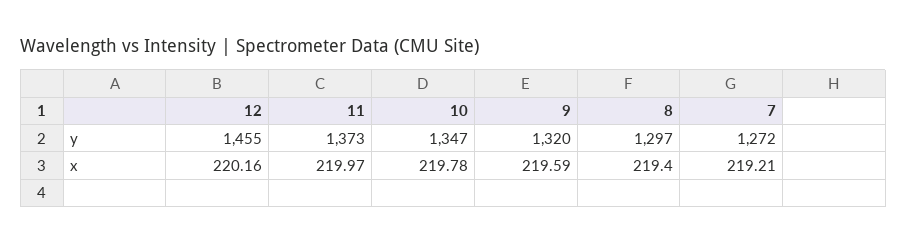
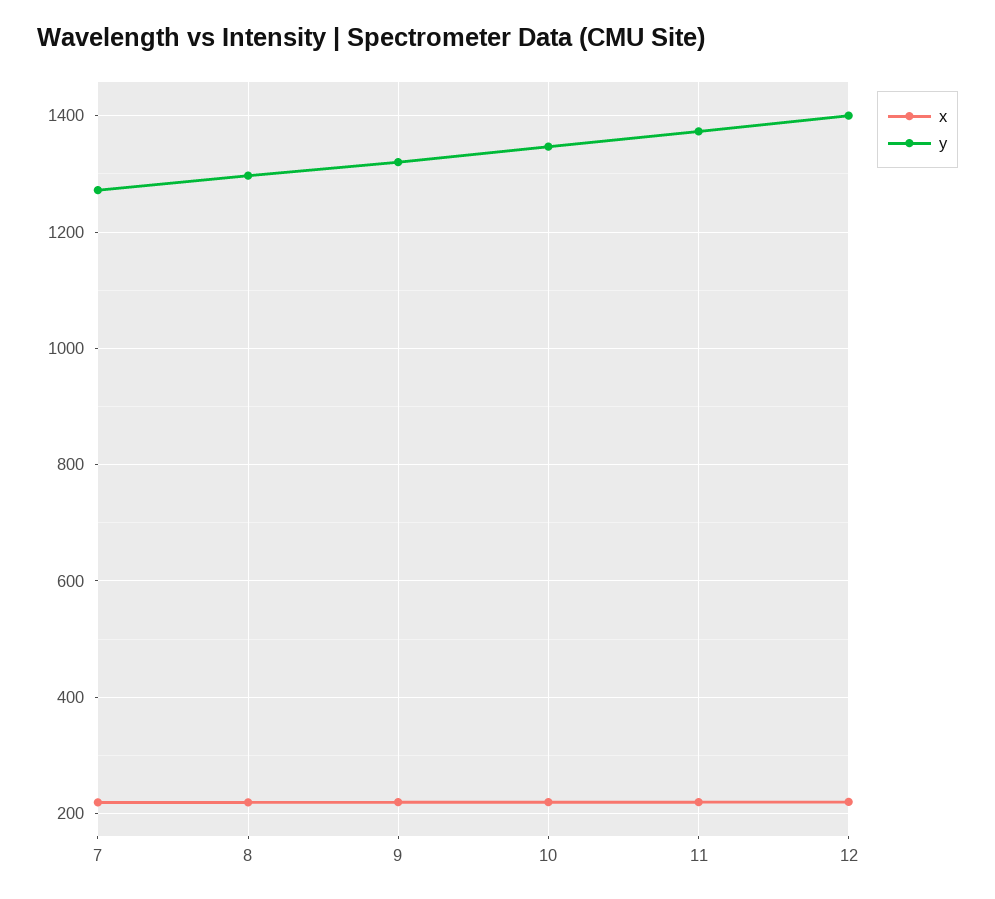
y, 12: 1455 -> 1400

